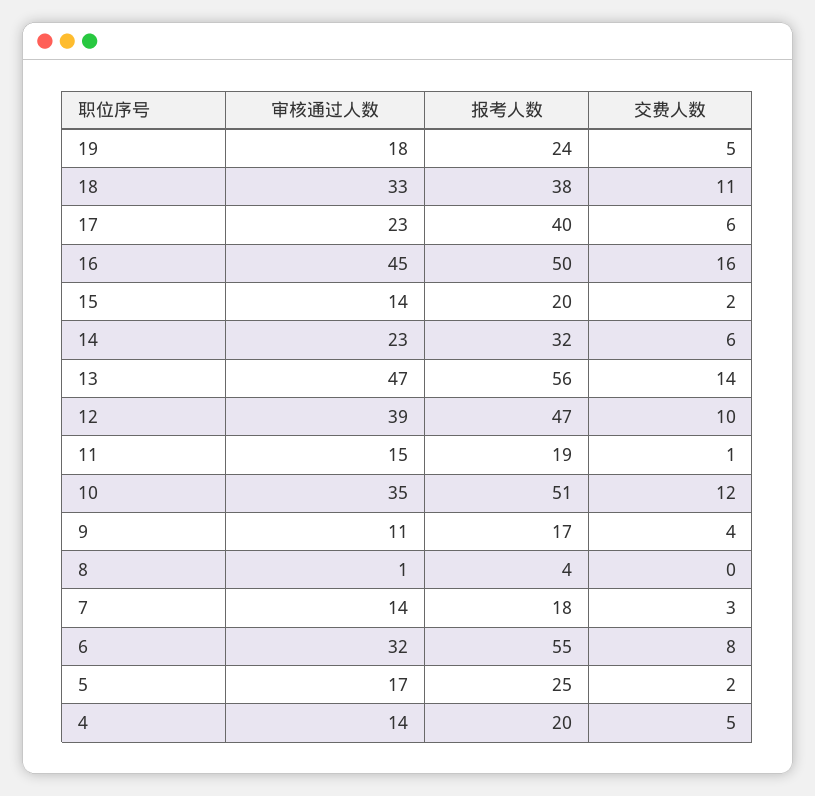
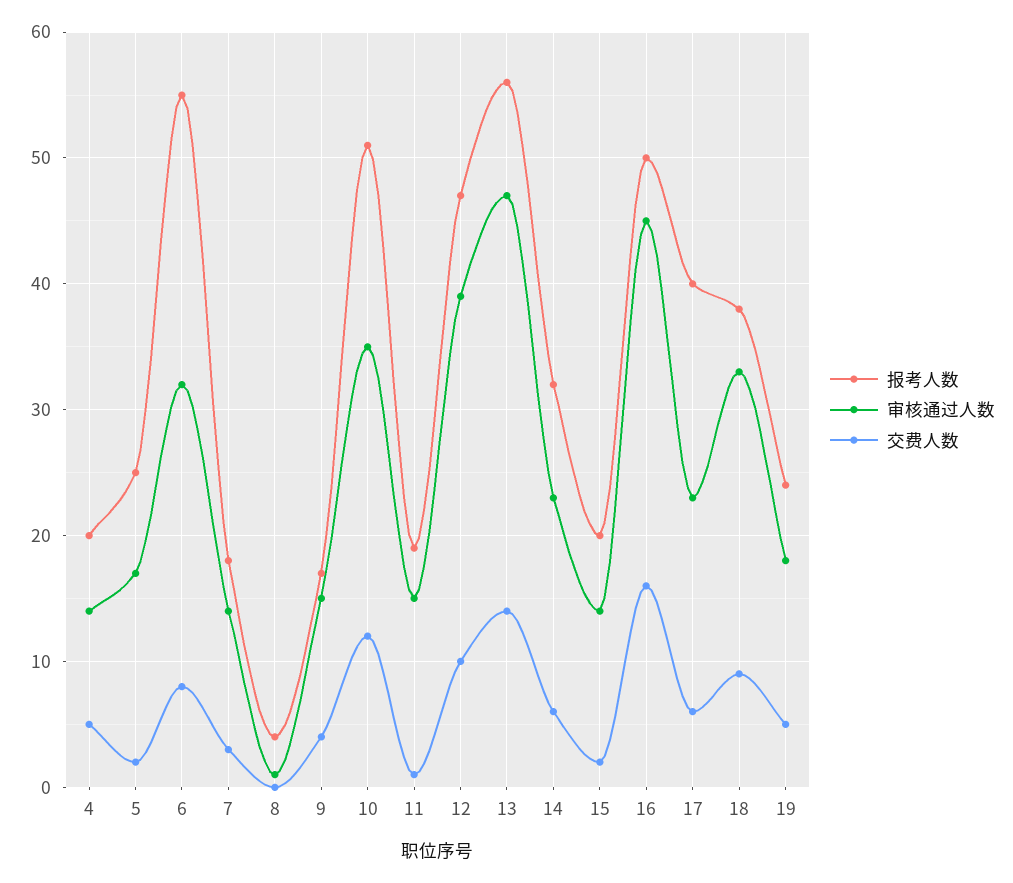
交费人数, 18: 11 -> 9
审核通过人数, 9: 11 -> 15

